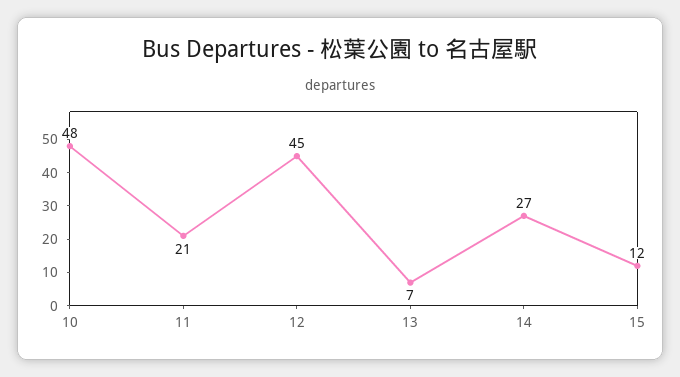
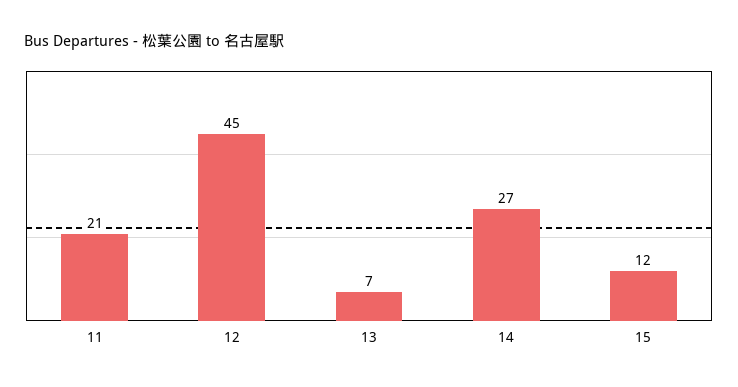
10: 48 -> none

